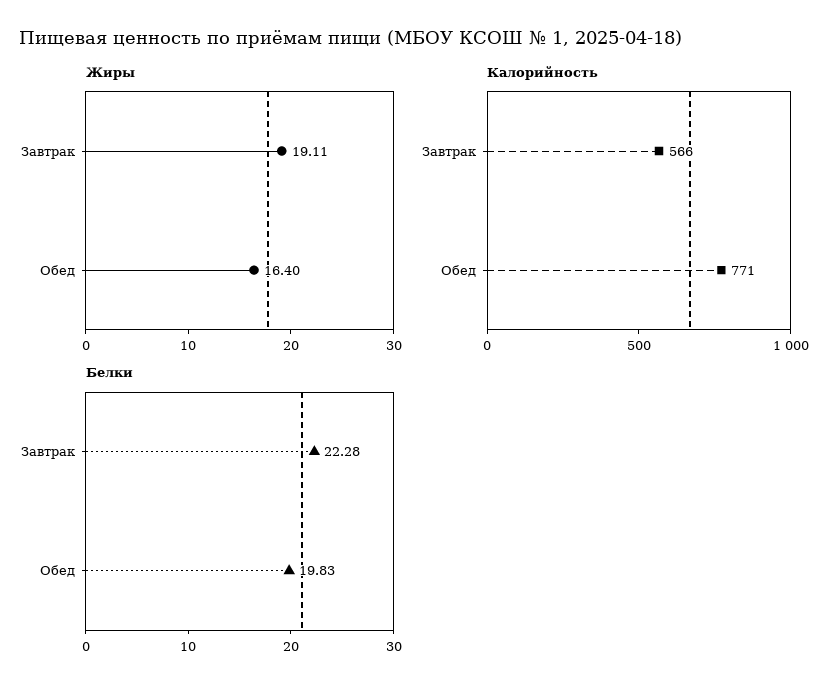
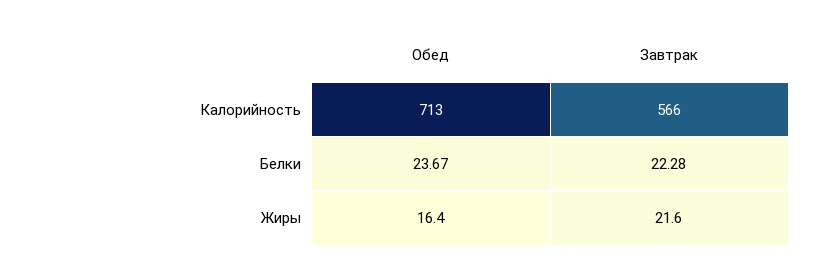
Жиры, Завтрак: 19.11 -> 21.6
Калорийность, Обед: 771 -> 713
Белки, Обед: 19.83 -> 23.67

